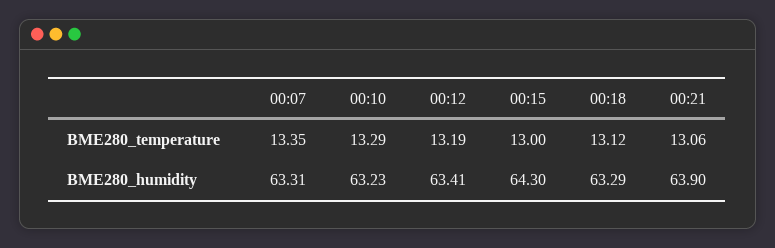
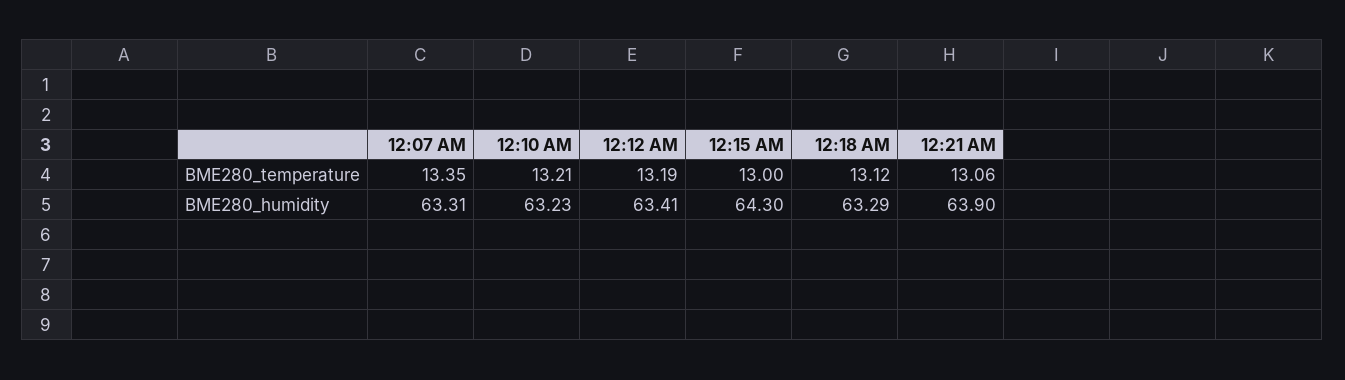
00:10, BME280_temperature: 13.29 -> 13.21

